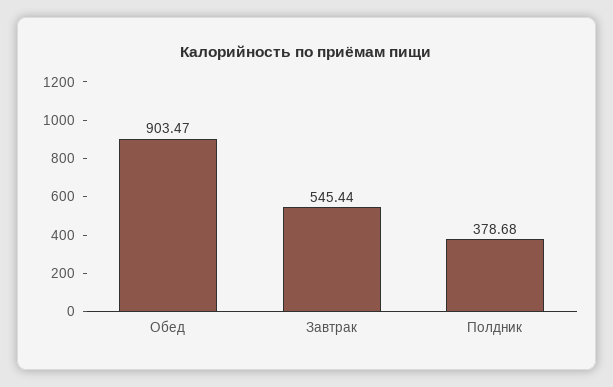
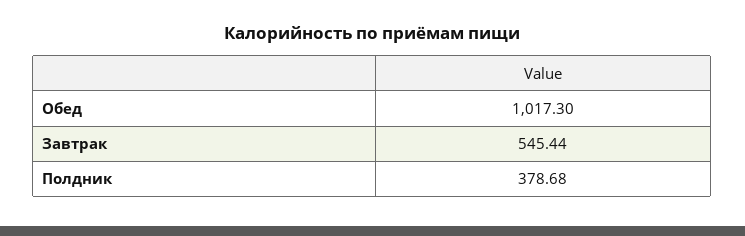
Обед: 903.47 -> 1017.3

